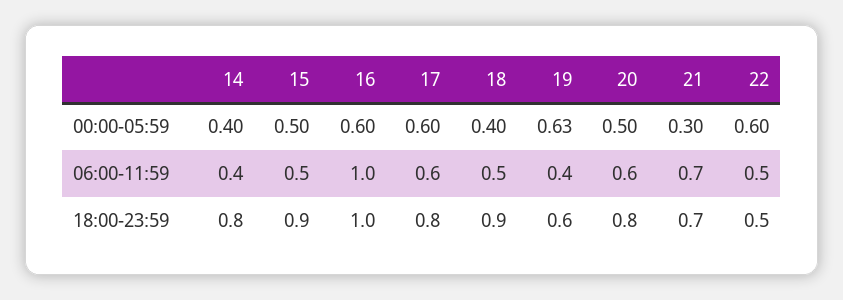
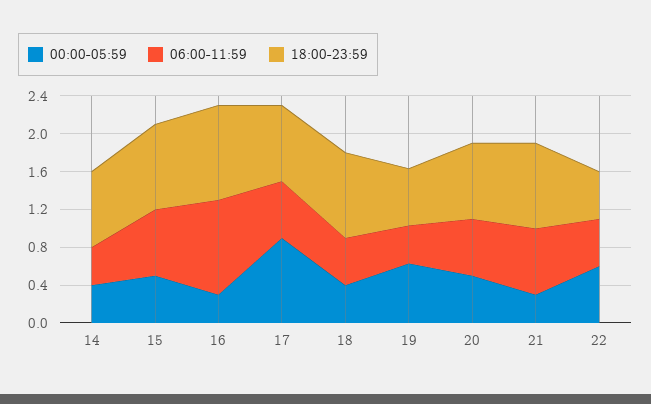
00:00-05:59, 16: 0.6 -> 0.3
00:00-05:59, 17: 0.6 -> 0.9
06:00-11:59, 15: 0.5 -> 0.7
18:00-23:59, 21: 0.7 -> 0.9

